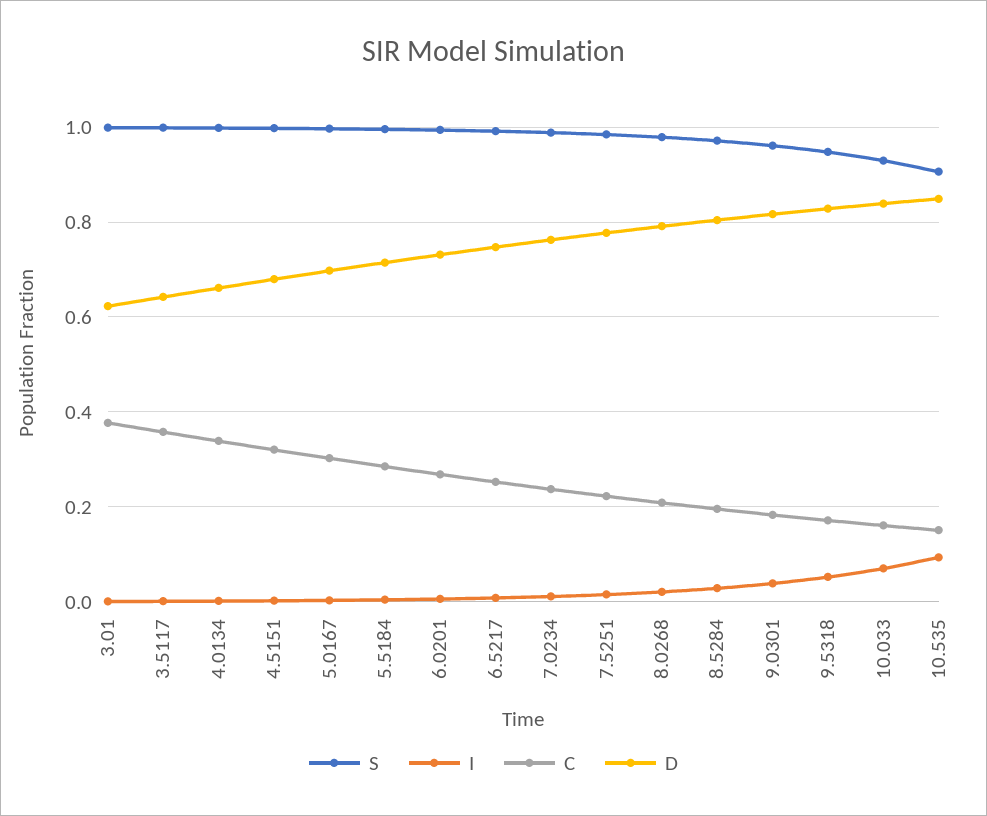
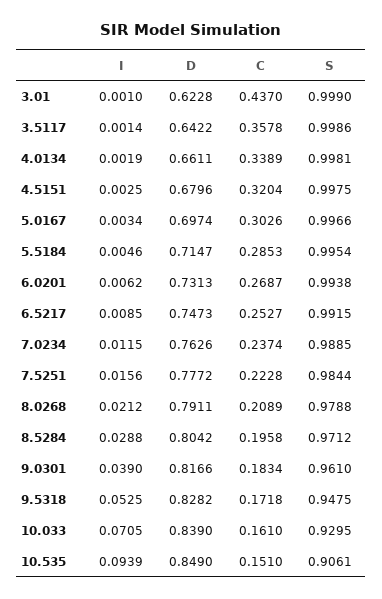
C, 3.01: 0.38 -> 0.437

